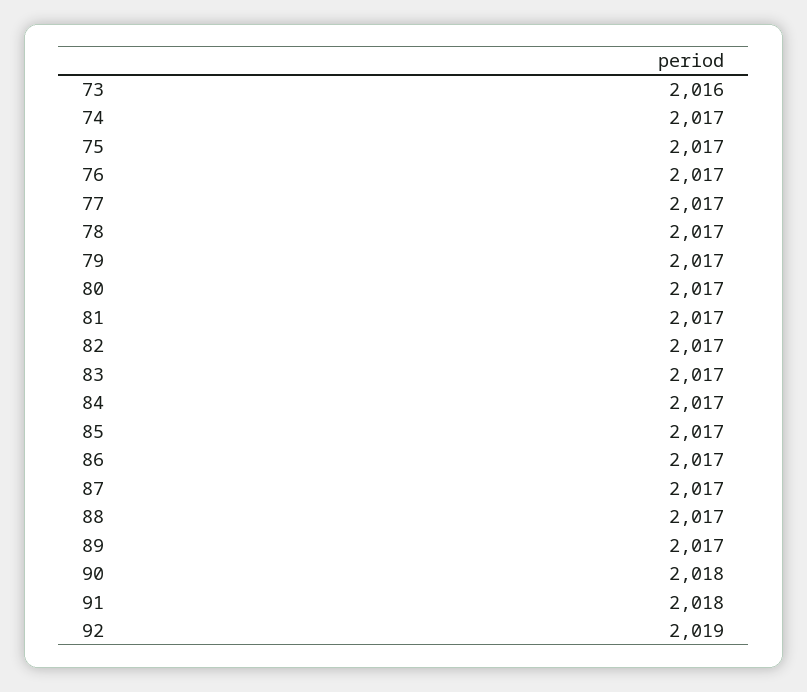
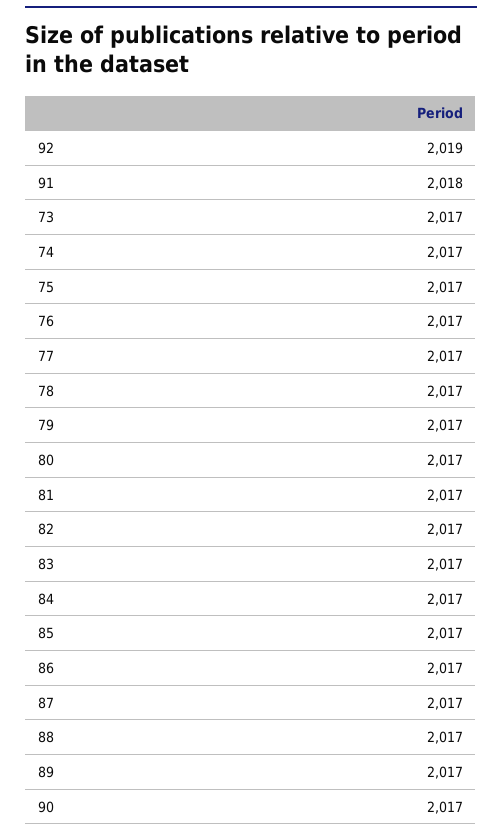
73: 2016 -> 2017
90: 2018 -> 2017

